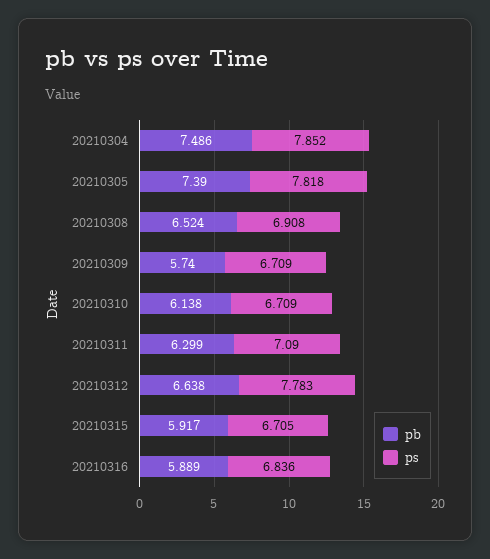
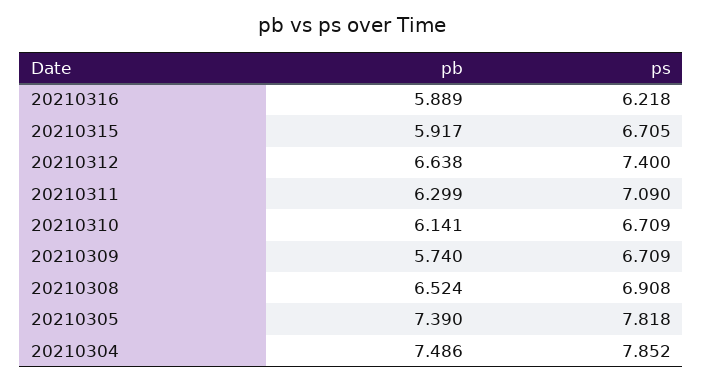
pb, 20210310: 6.138 -> 6.141
ps, 20210312: 7.783 -> 7.4
ps, 20210316: 6.836 -> 6.218

